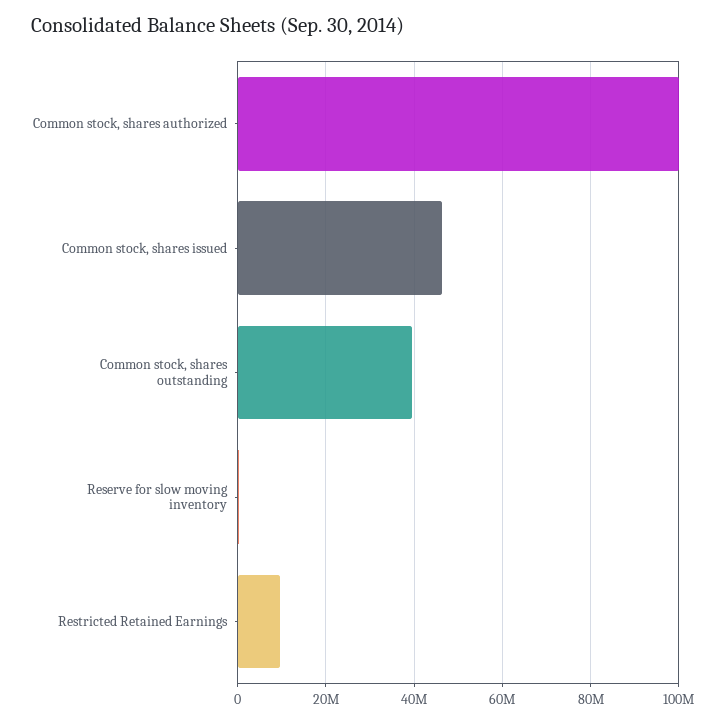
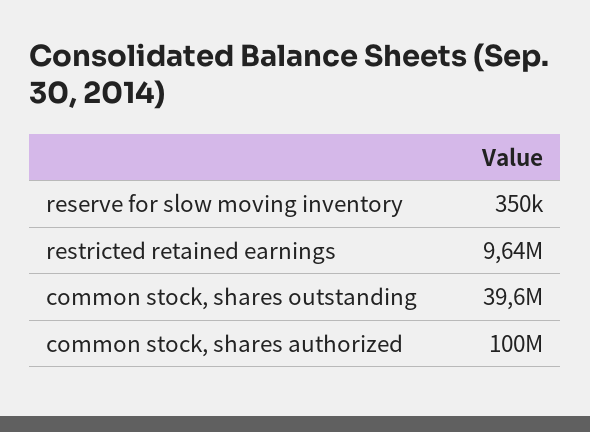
Common stock, shares issued: 46000000 -> none

